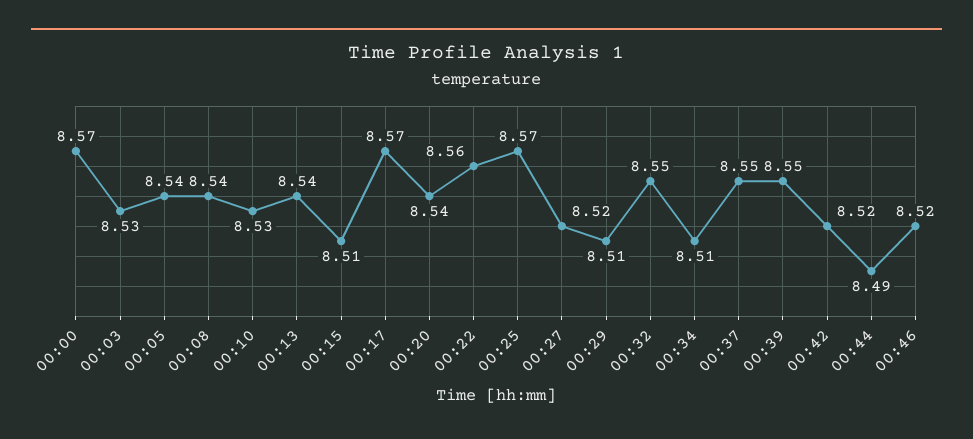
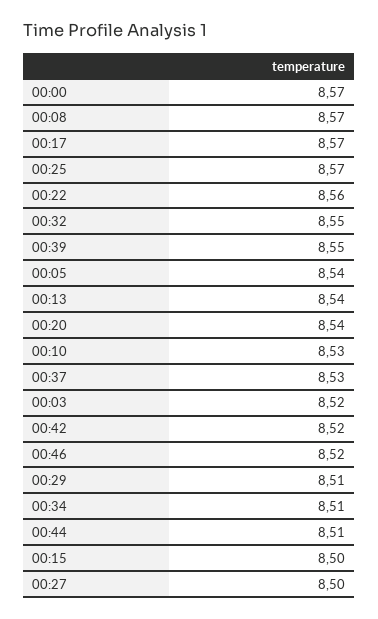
00:03: 8.53 -> 8.52
00:08: 8.54 -> 8.57
00:15: 8.51 -> 8.5
00:27: 8.52 -> 8.5
00:37: 8.55 -> 8.53
00:44: 8.49 -> 8.51

